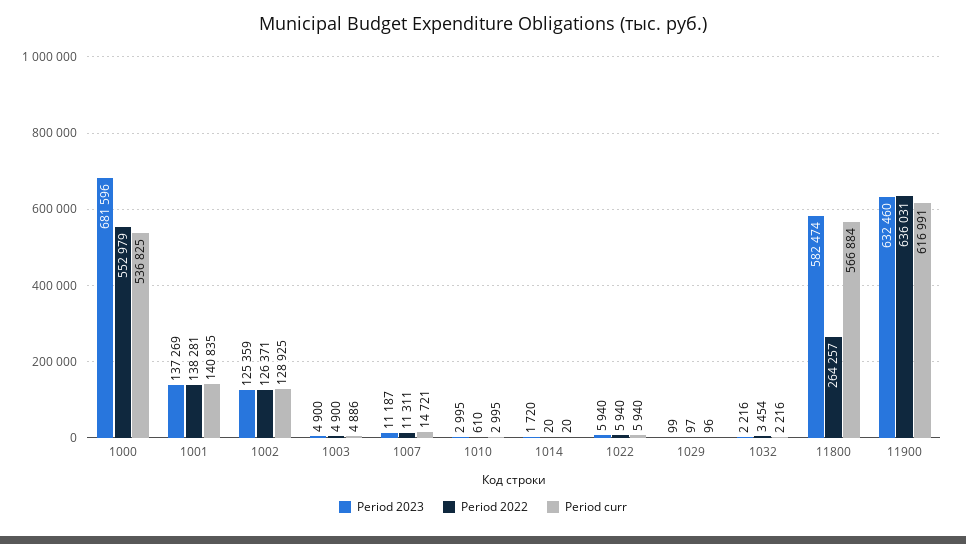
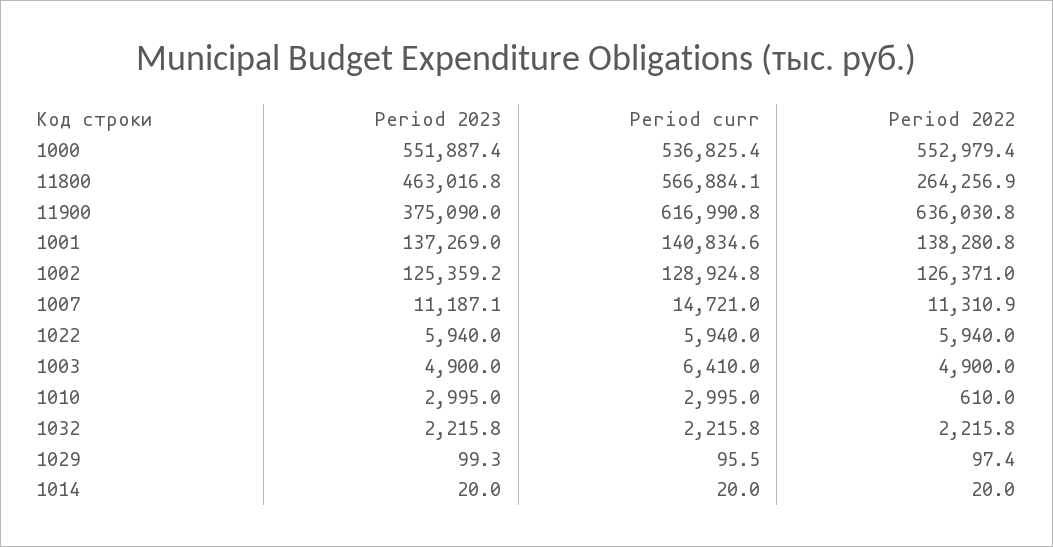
Period 2023, 1000: 681596 -> 551887.4
Period curr, 1003: 4886 -> 6410
Period 2023, 1014: 1720 -> 20
Period 2022, 1032: 3454 -> 2215.8
Period 2023, 11800: 582474 -> 463016.8
Period 2023, 11900: 632460 -> 375090

